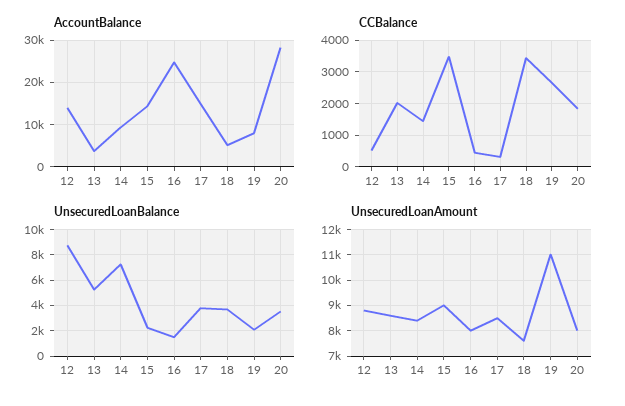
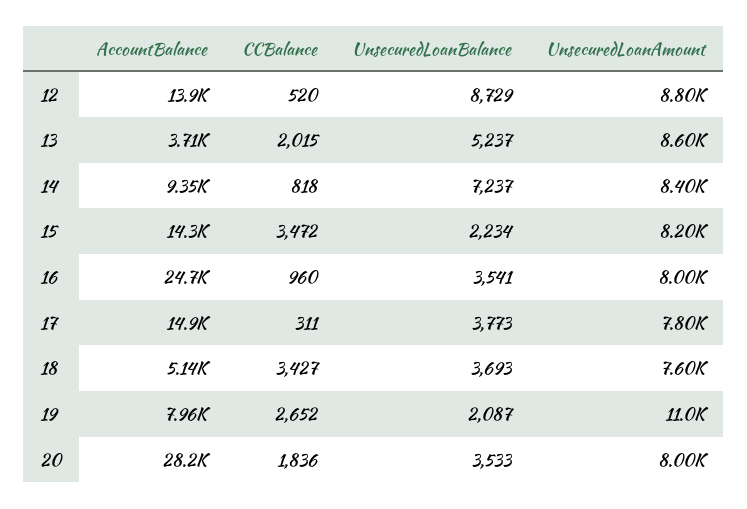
CCBalance, 14: 1400 -> 818
CCBalance, 16: 400 -> 960
UnsecuredLoanBalance, 16: 1500 -> 3541
UnsecuredLoanAmount, 15: 9000 -> 8200
UnsecuredLoanAmount, 17: 8500 -> 7800

